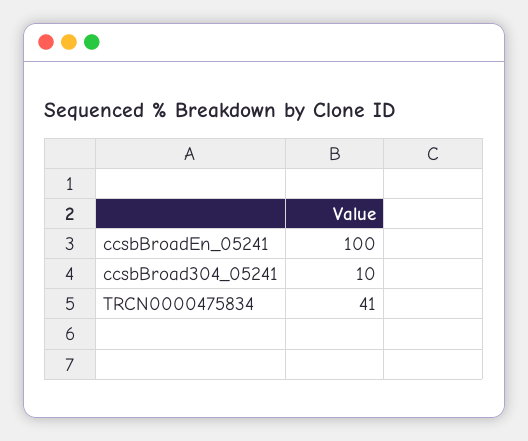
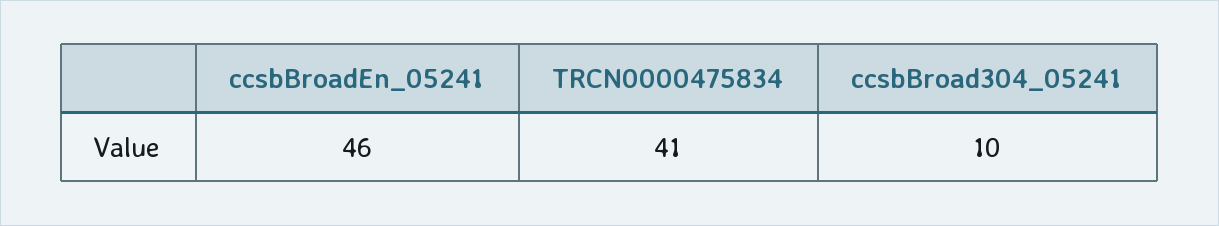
ccsbBroadEn_05241: 100 -> 46

